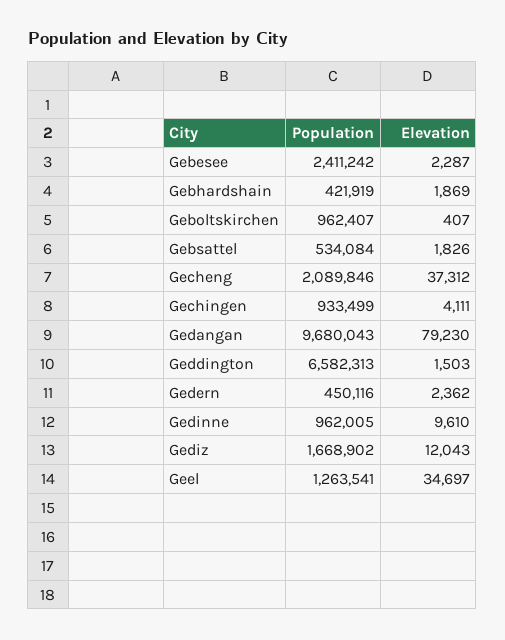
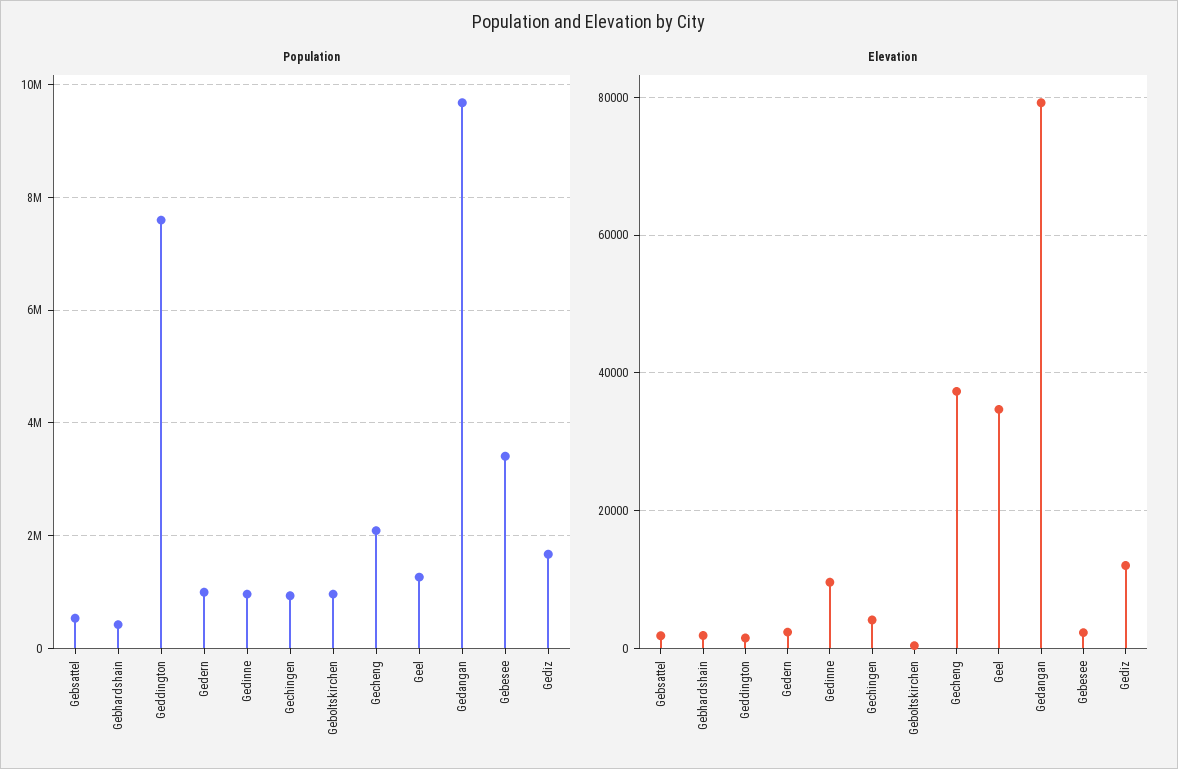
Population, Gebesee: 2411242 -> 3400000
Population, Geddington: 6582313 -> 7600000
Population, Gedern: 450116 -> 1000000

